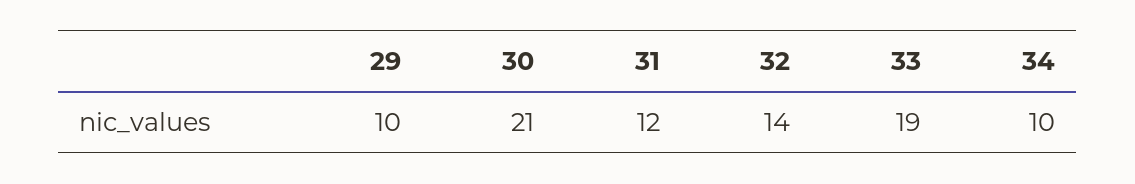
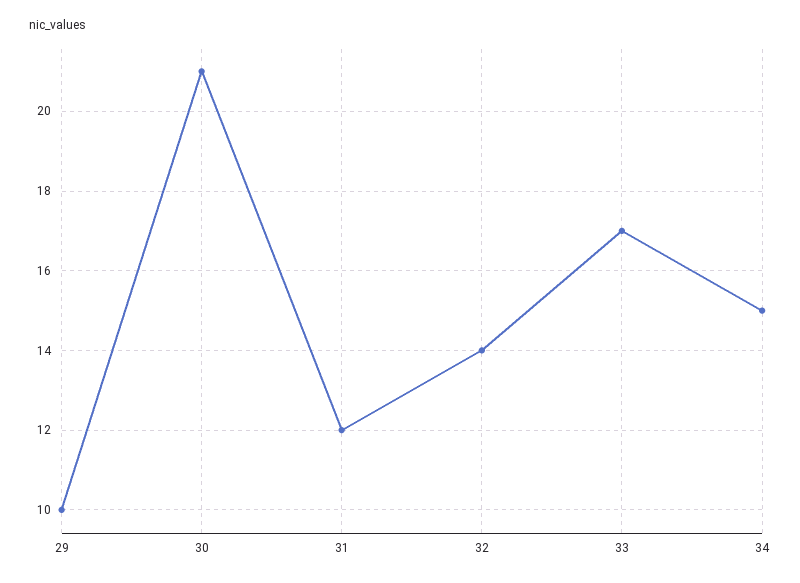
33: 19 -> 17
34: 10 -> 15

